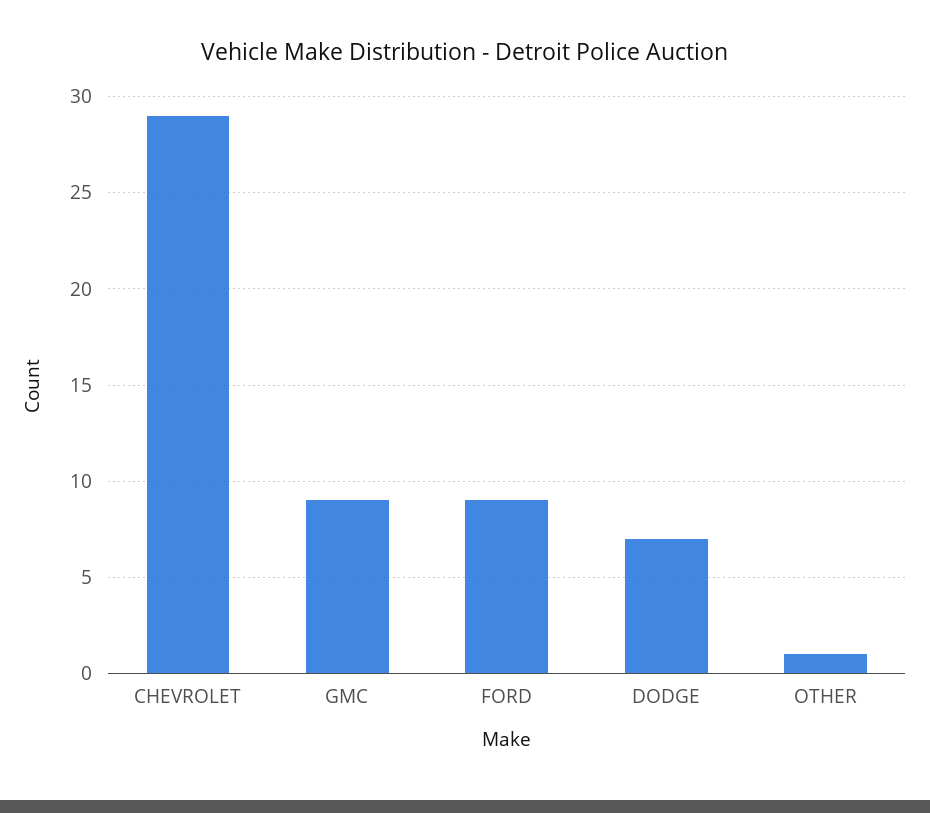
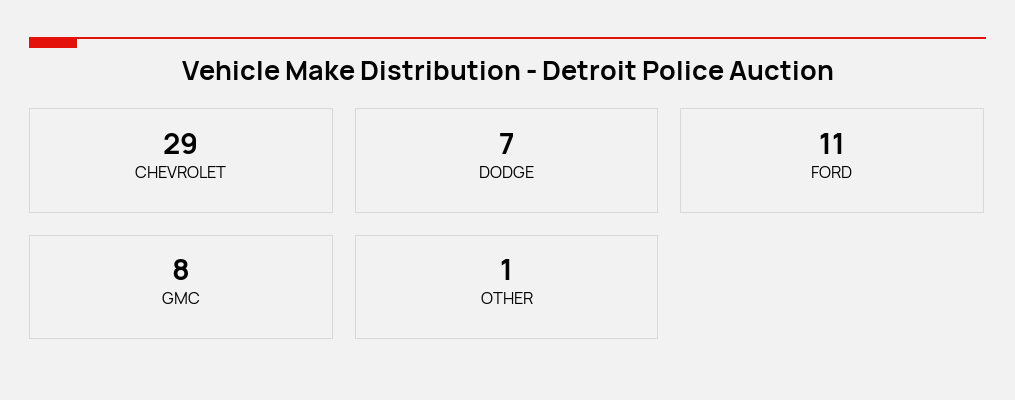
GMC: 9 -> 8
FORD: 9 -> 11

